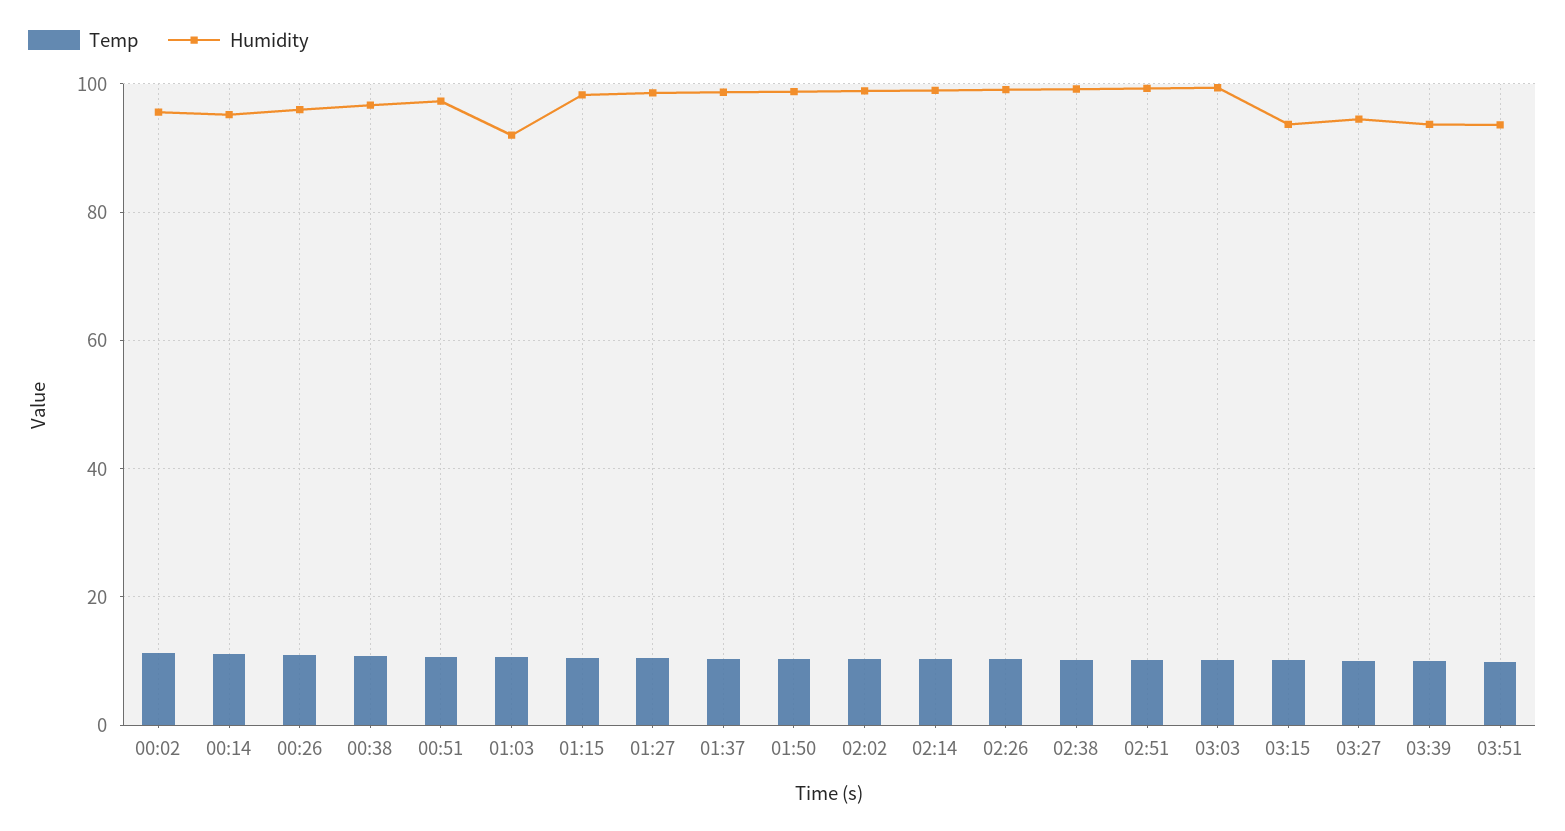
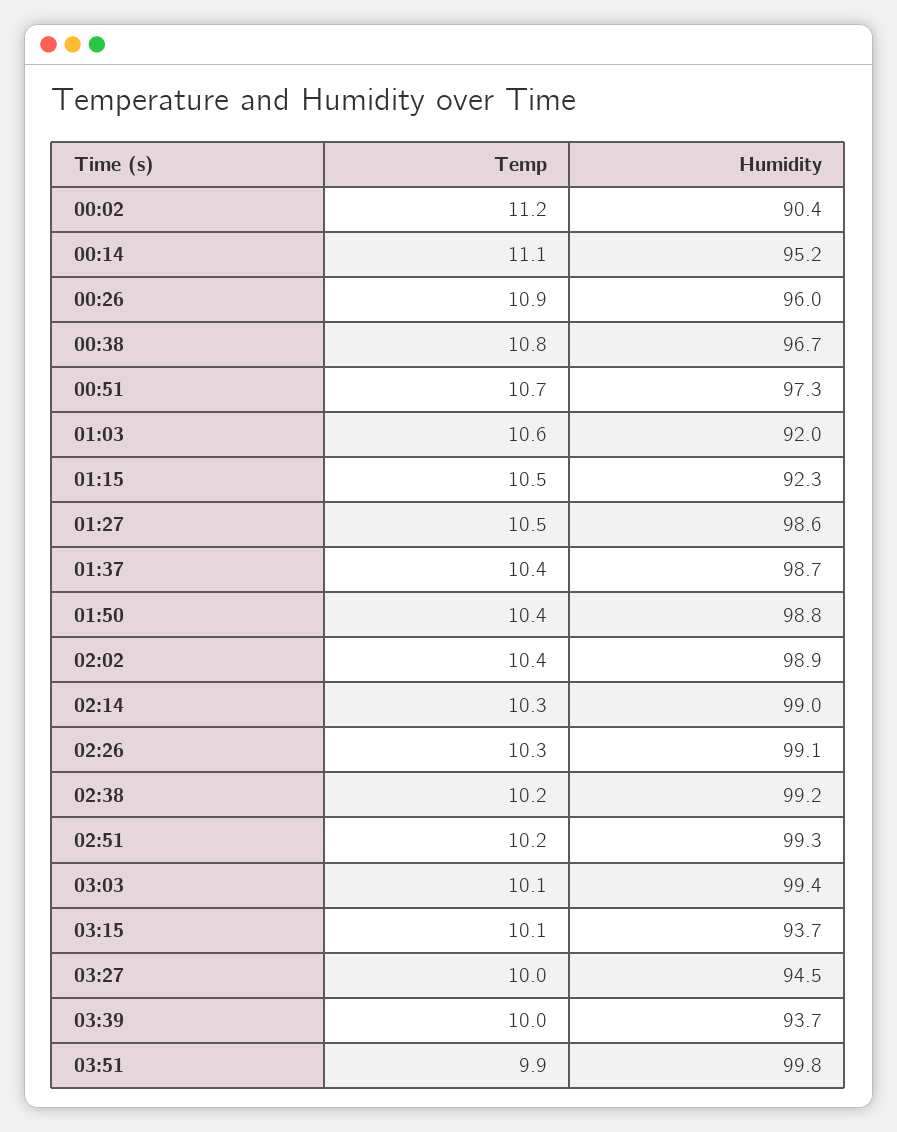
Humidity, 00:02: 96 -> 90.4
Humidity, 01:15: 98 -> 92.3
Humidity, 03:51: 94 -> 99.8

